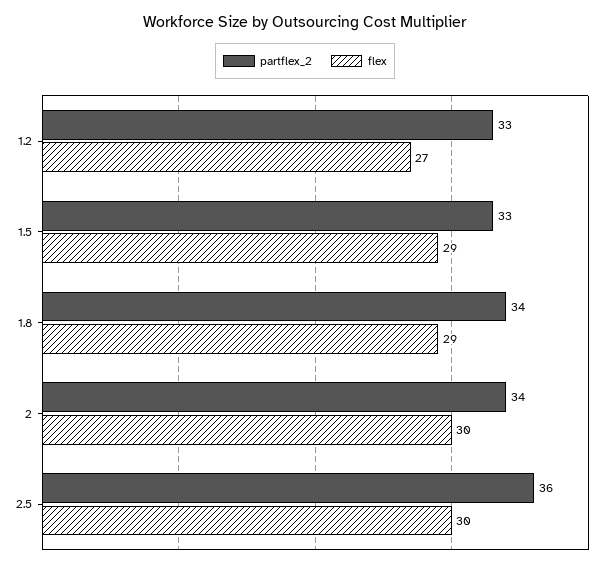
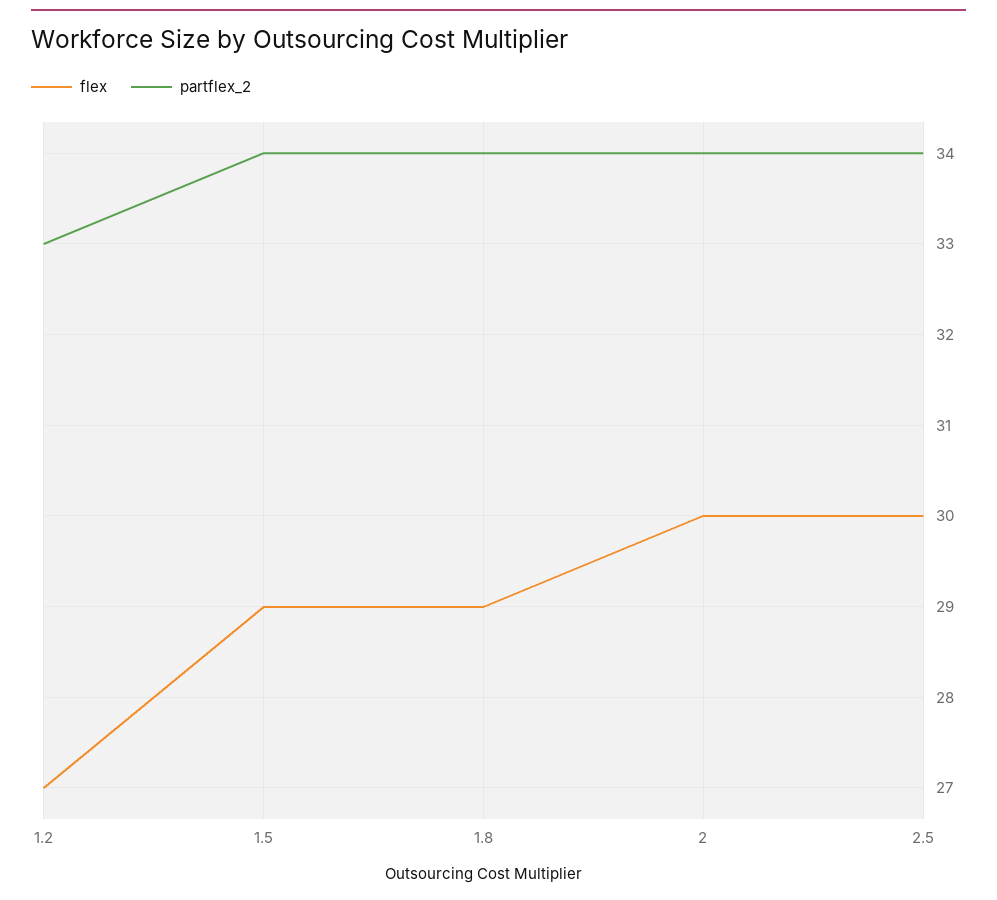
partflex_2, 1.5: 33 -> 34
partflex_2, 2.5: 36 -> 34

